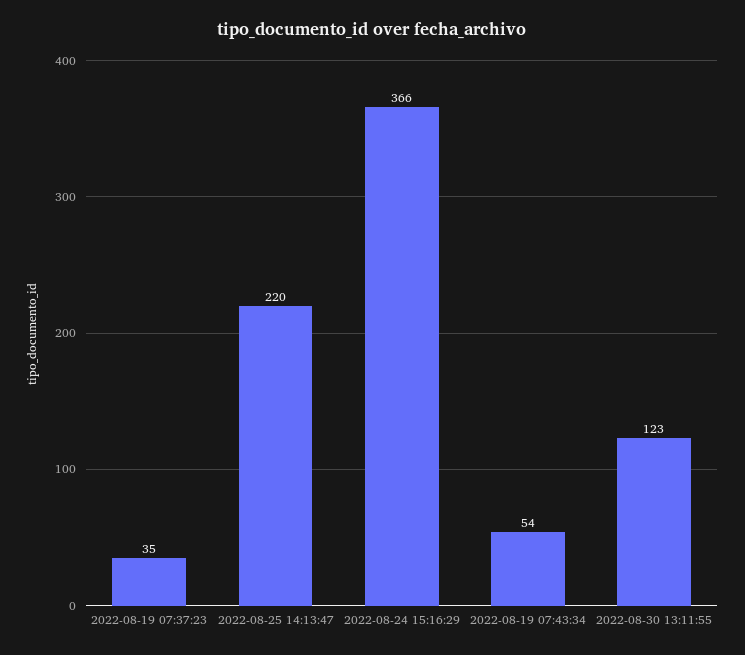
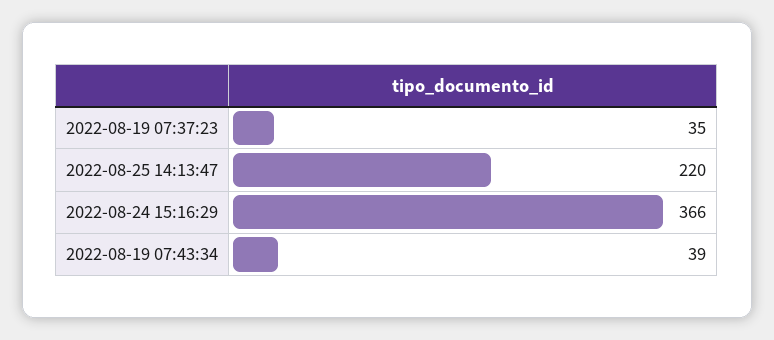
2022-08-19 07:43:34: 54 -> 39
2022-08-30 13:11:55: 123 -> none

